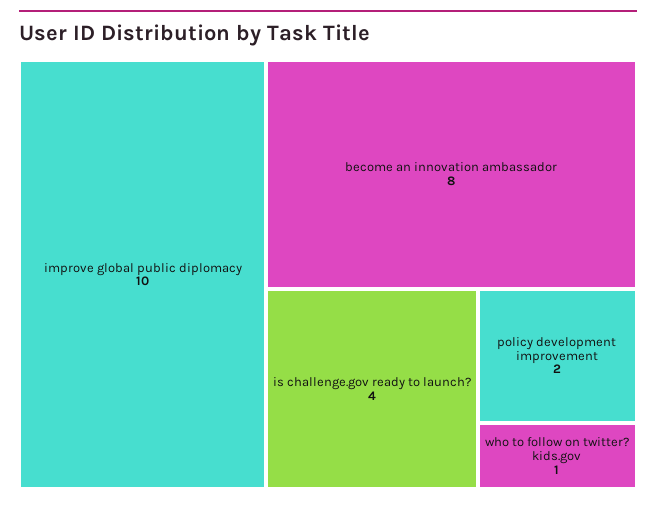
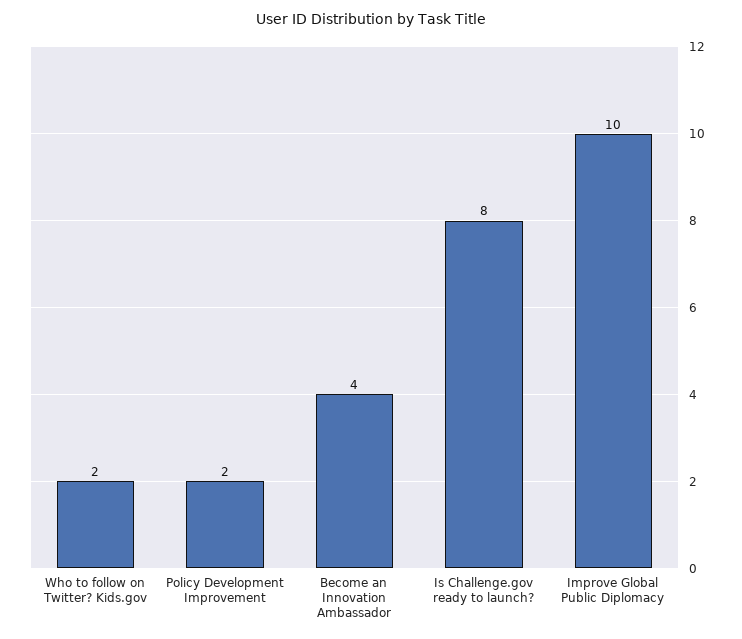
become an innovation ambassador: 8 -> 4
is challenge.gov ready to launch?: 4 -> 8
who to follow on twitter? kids.gov: 1 -> 2

